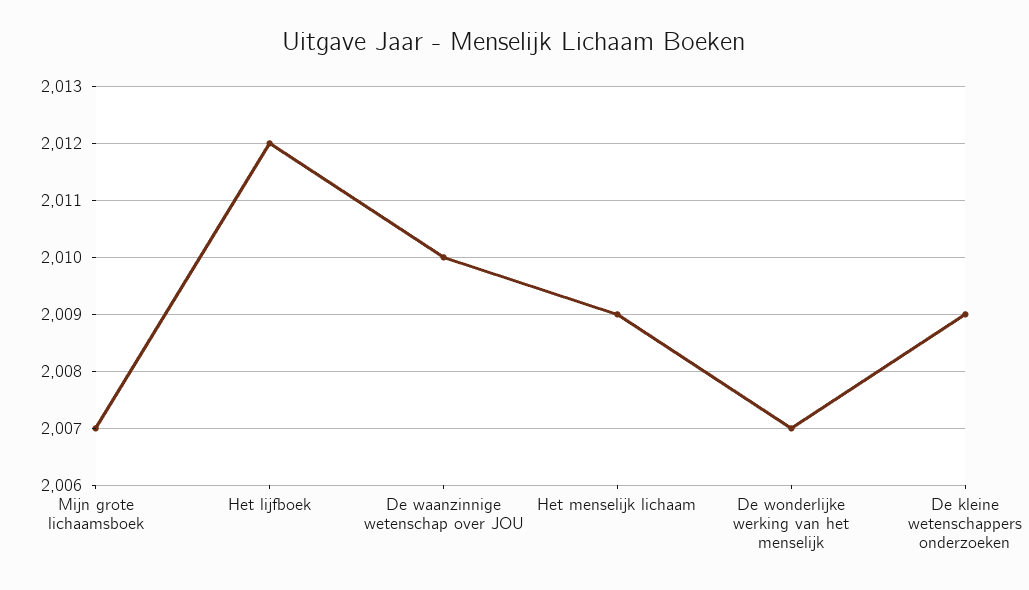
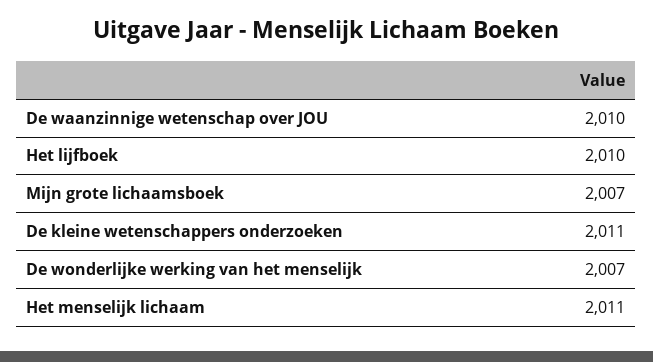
Het lijfboek: 2012 -> 2010
Het menselijk lichaam: 2009 -> 2011
De kleine wetenschappers onderzoeken: 2009 -> 2011

